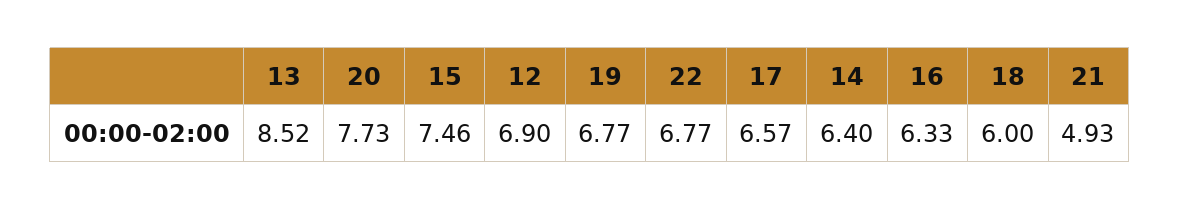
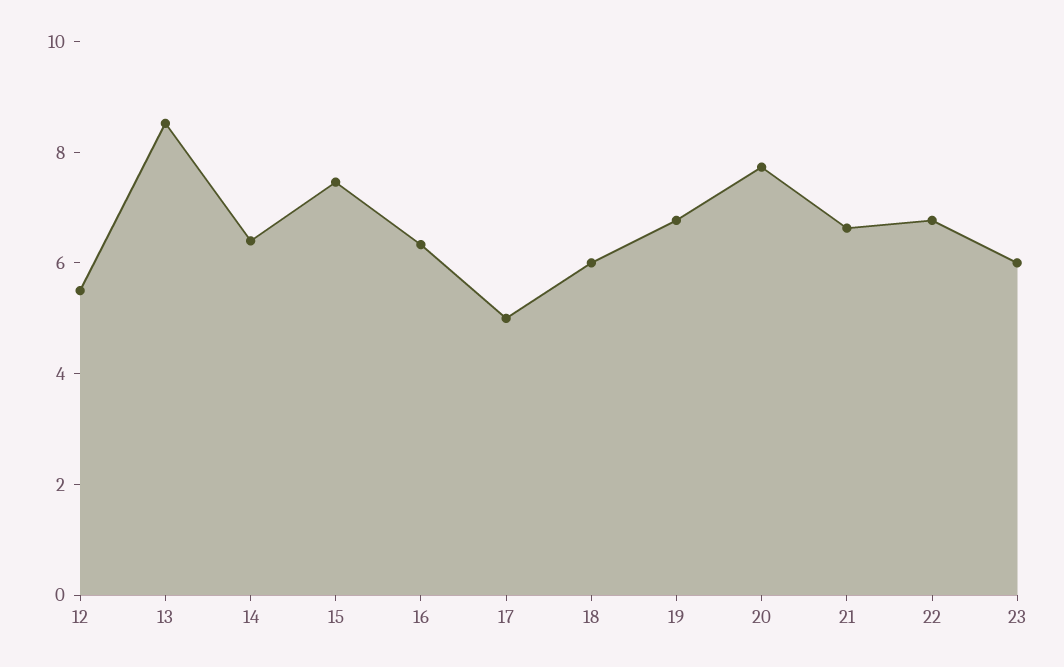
12: 6.9 -> 5.5
17: 6.57 -> 5
21: 4.93 -> 6.5
23: none -> 6

